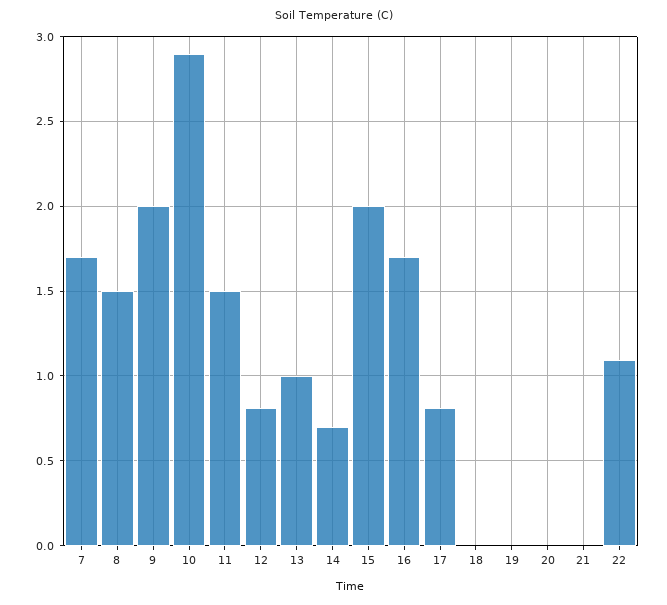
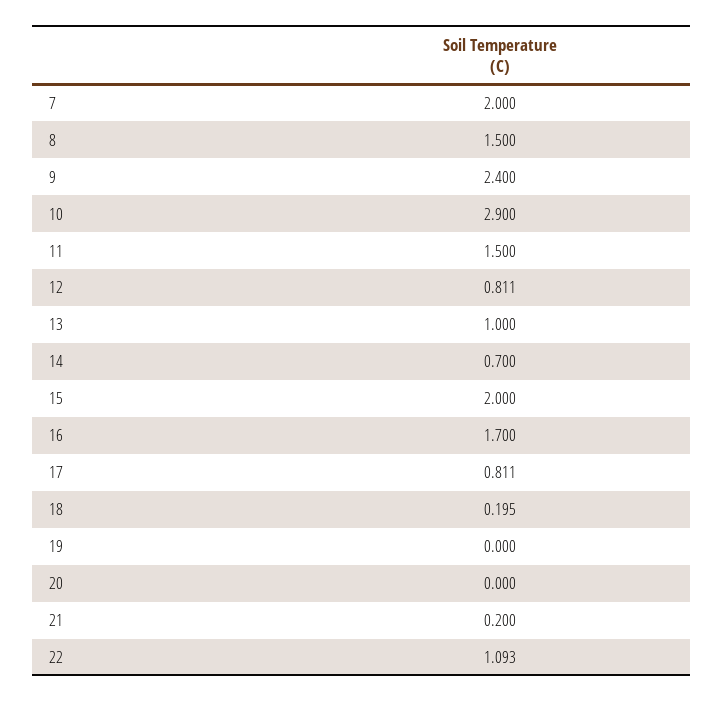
7: 1.7 -> 2
9: 2 -> 2.4
18: 0 -> 0.195
21: 0 -> 0.2

